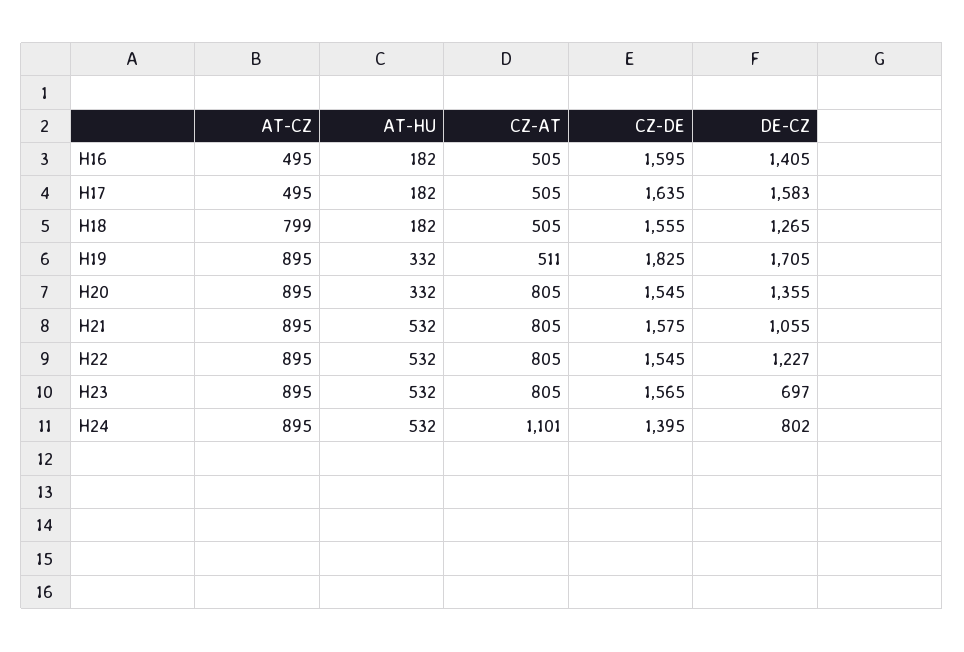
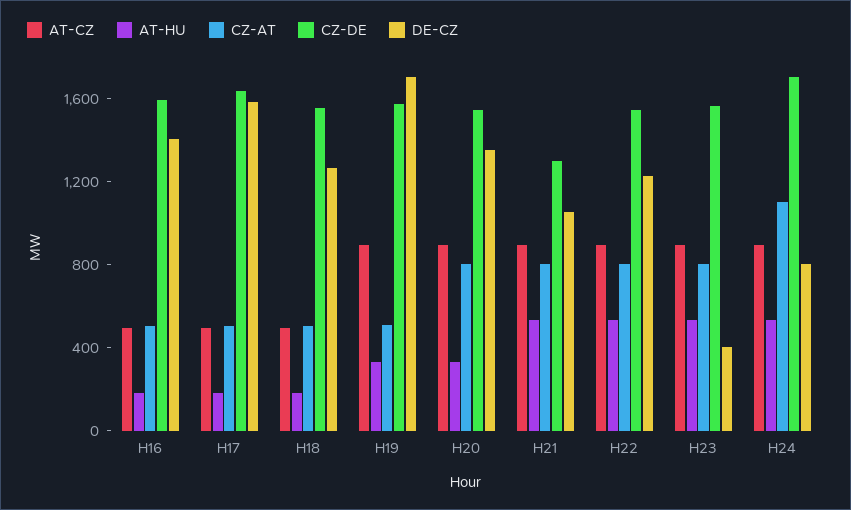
AT-CZ, H18: 799 -> 500
CZ-DE, H19: 1825 -> 1600
CZ-DE, H21: 1575 -> 1300
DE-CZ, H23: 697 -> 400
CZ-DE, H24: 1395 -> 1700

